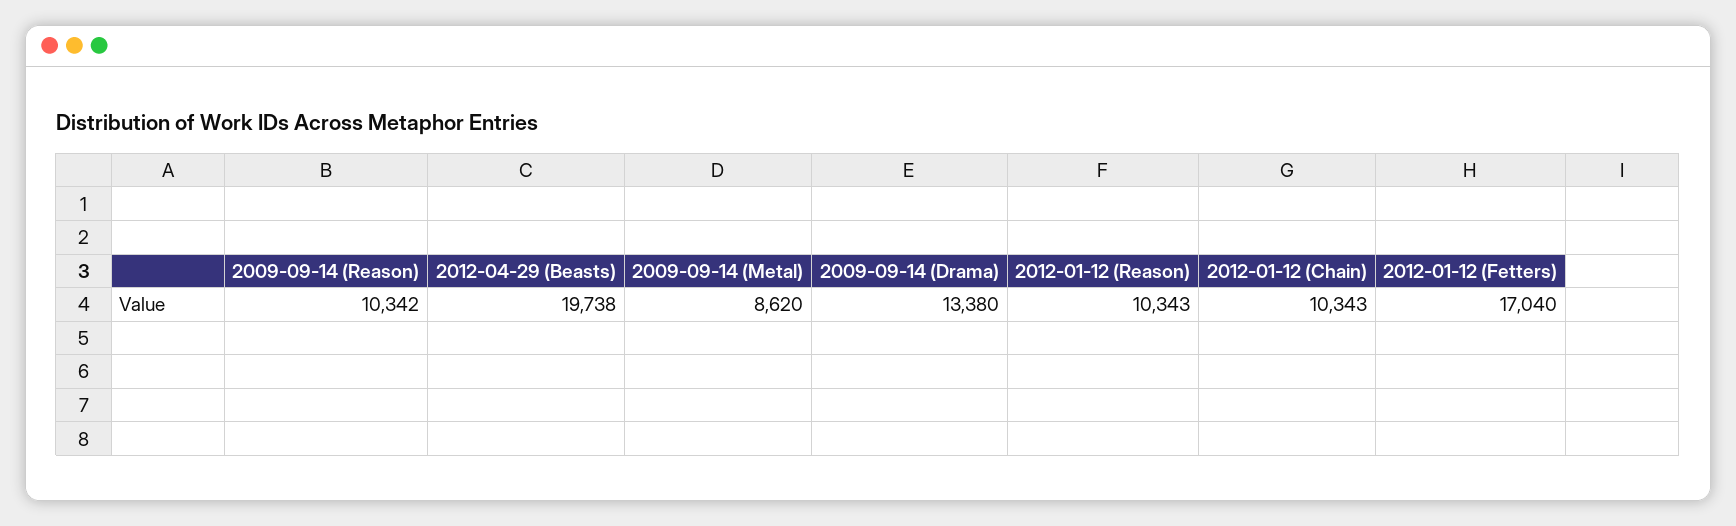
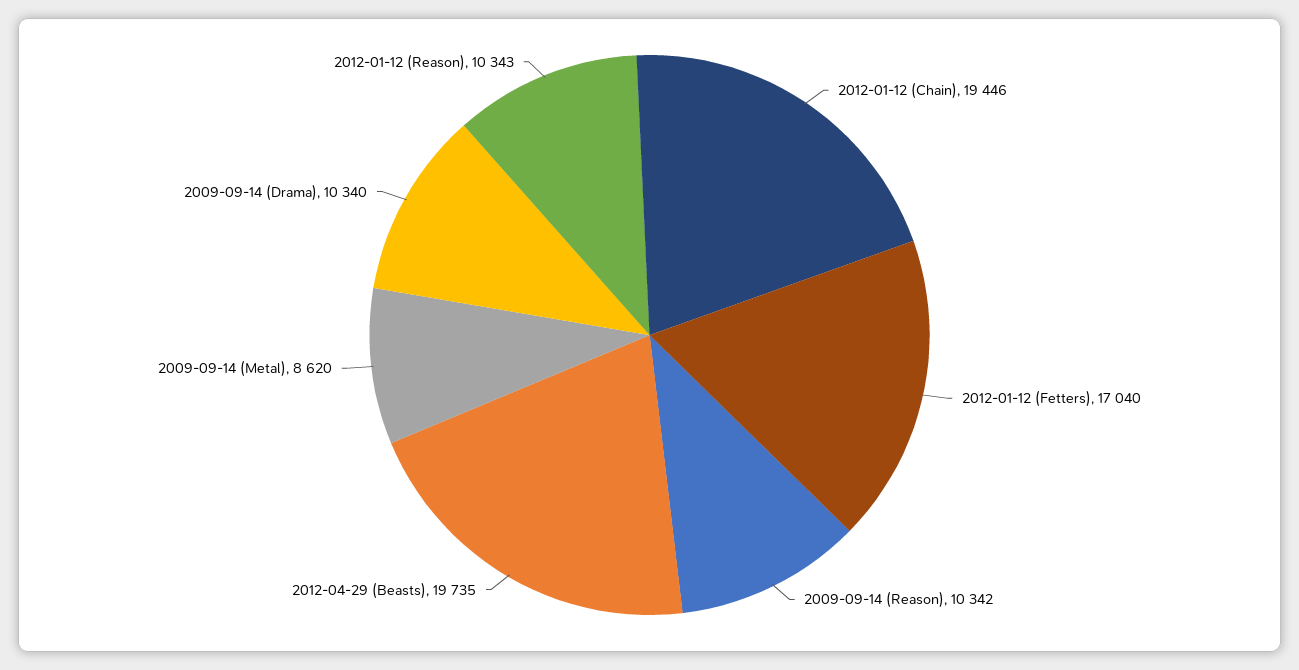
2012-04-29 (Beasts): 19738 -> 19735
2009-09-14 (Drama): 13380 -> 10340
2012-01-12 (Chain): 10343 -> 19446

